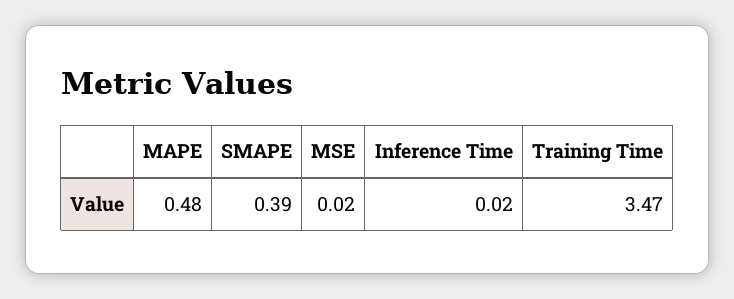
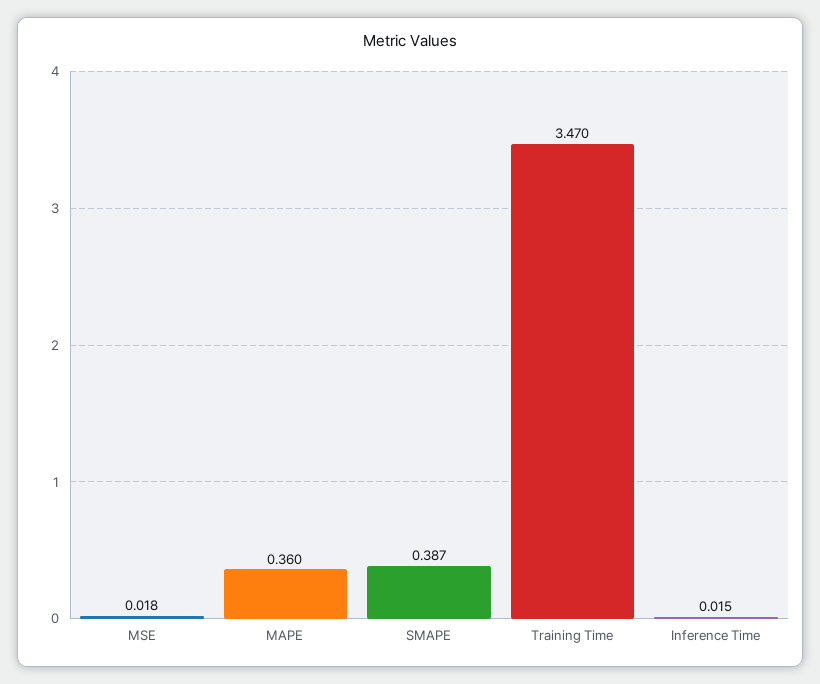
MAPE: 0.48 -> 0.36

